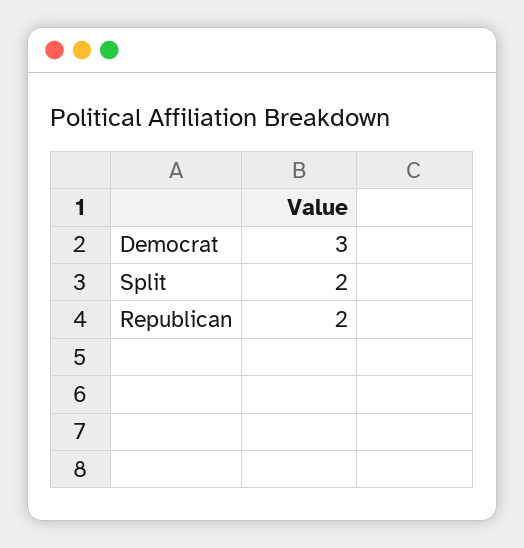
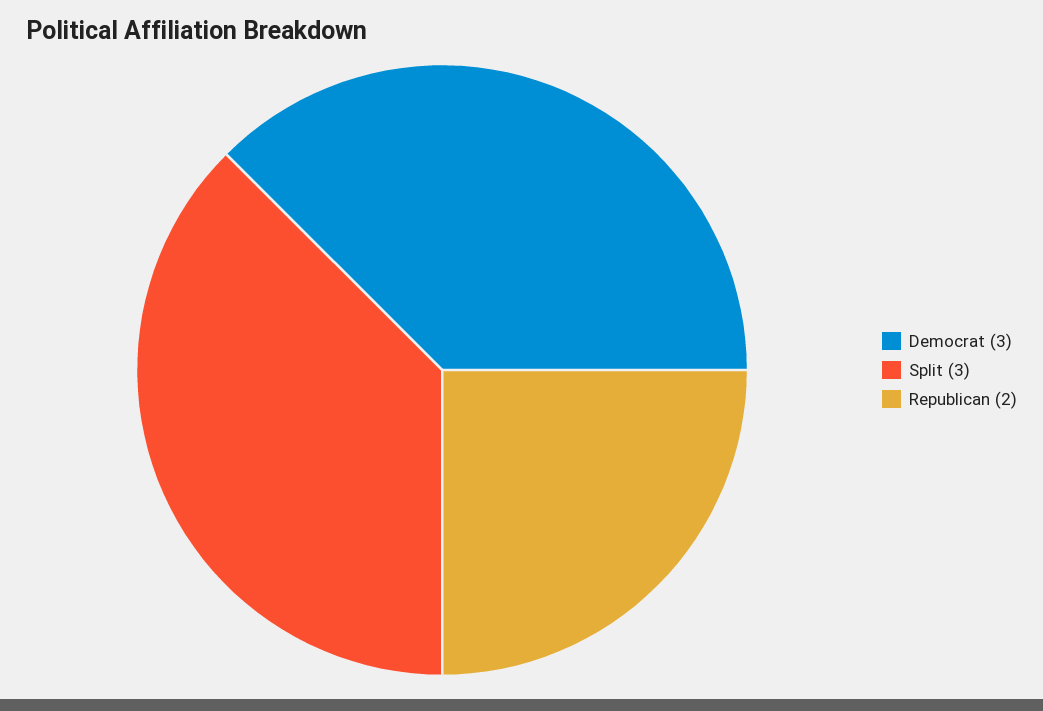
Split: 2 -> 3

